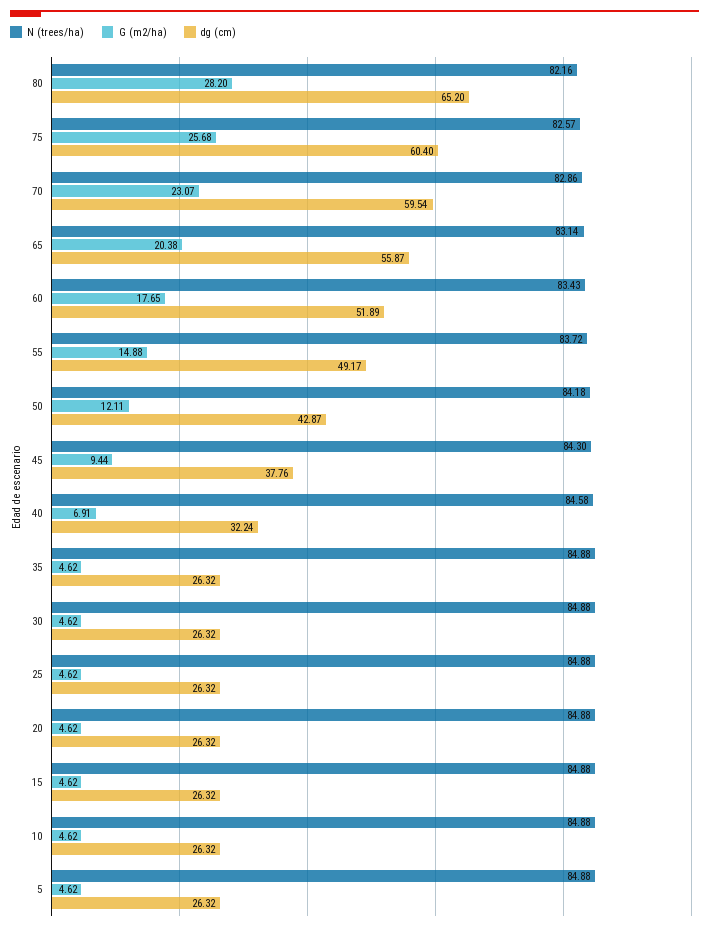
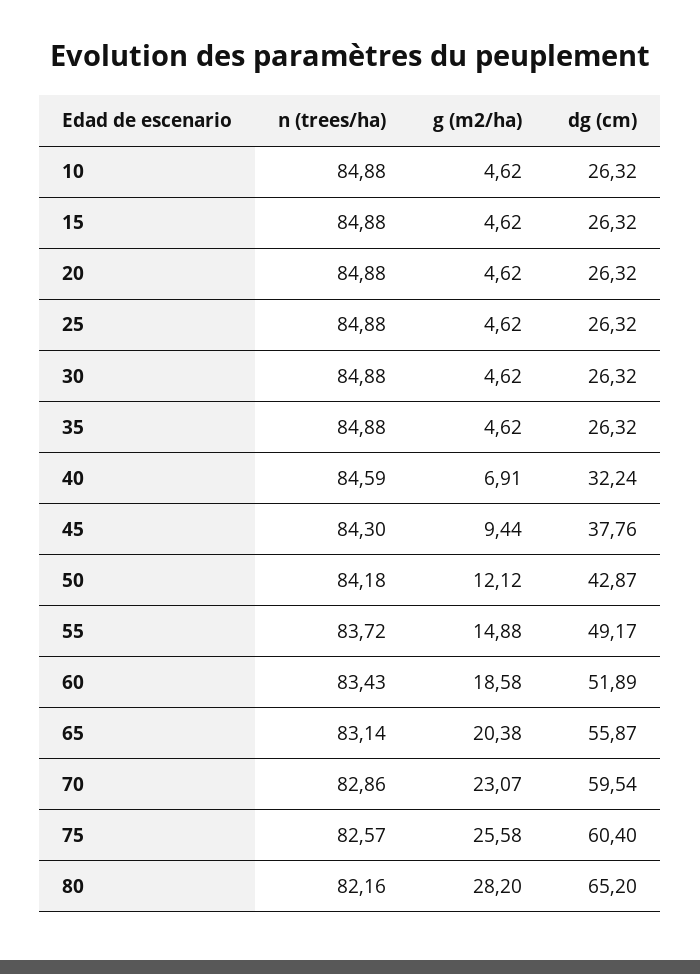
G (m2/ha), 75: 25.68 -> 25.58
G (m2/ha), 60: 17.65 -> 18.58
G (m2/ha), 50: 12.11 -> 12.12
N (trees/ha), 40: 84.58 -> 84.59
N (trees/ha), 5: 84.88 -> none
G (m2/ha), 5: 4.62 -> none
dg (cm), 5: 26.32 -> none

